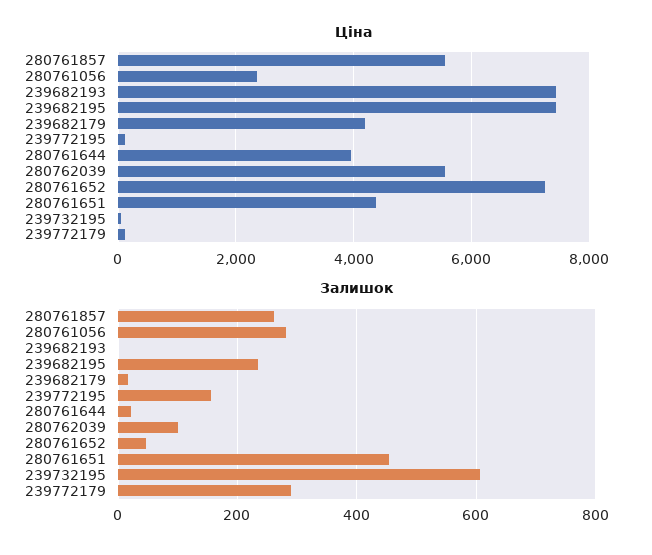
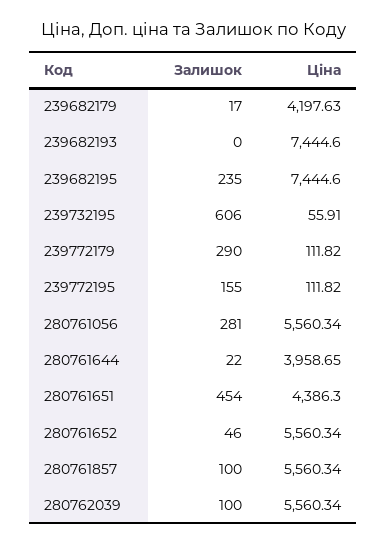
Ціна, 280761056: 2400 -> 5560.34
Ціна, 280761652: 7200 -> 5560.34
Залишок, 280761857: 260 -> 100

